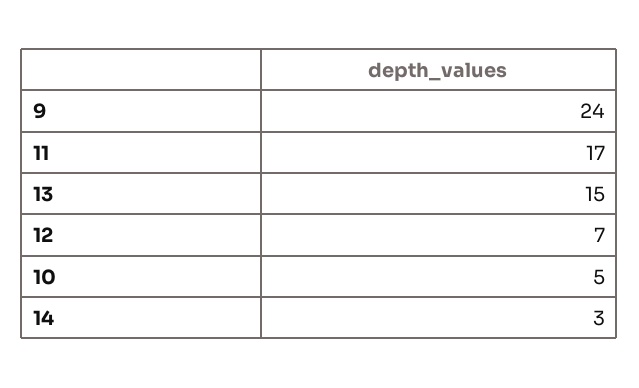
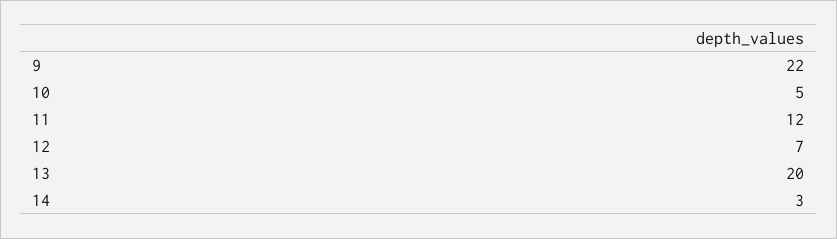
9: 24 -> 22
11: 17 -> 12
13: 15 -> 20

